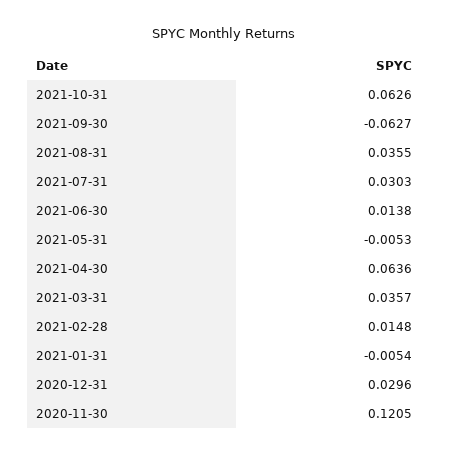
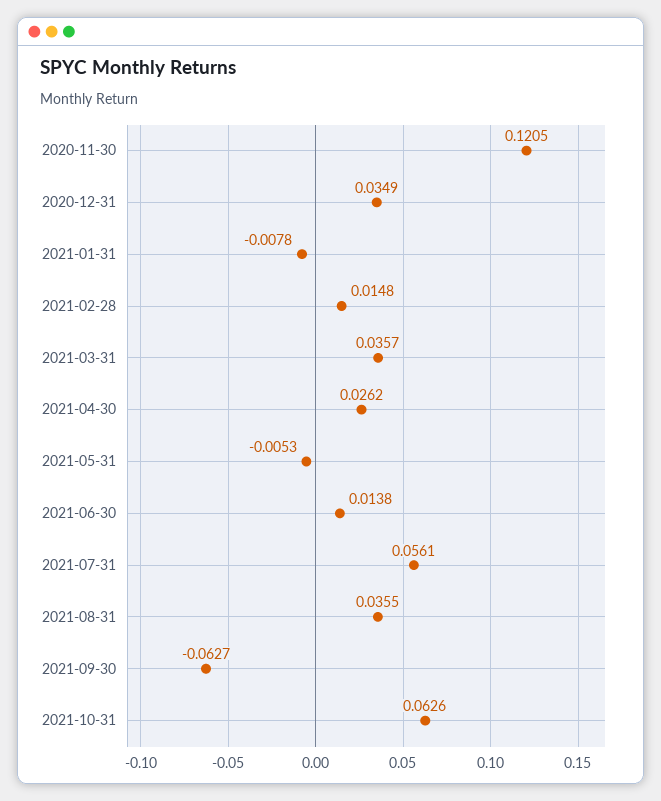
2021-07-31: 0.0303 -> 0.0561
2021-04-30: 0.0636 -> 0.0262
2021-01-31: -0.0054 -> -0.0078
2020-12-31: 0.0296 -> 0.0349

